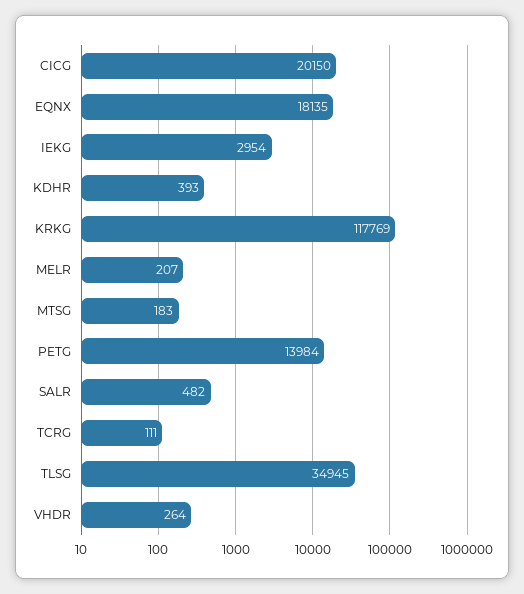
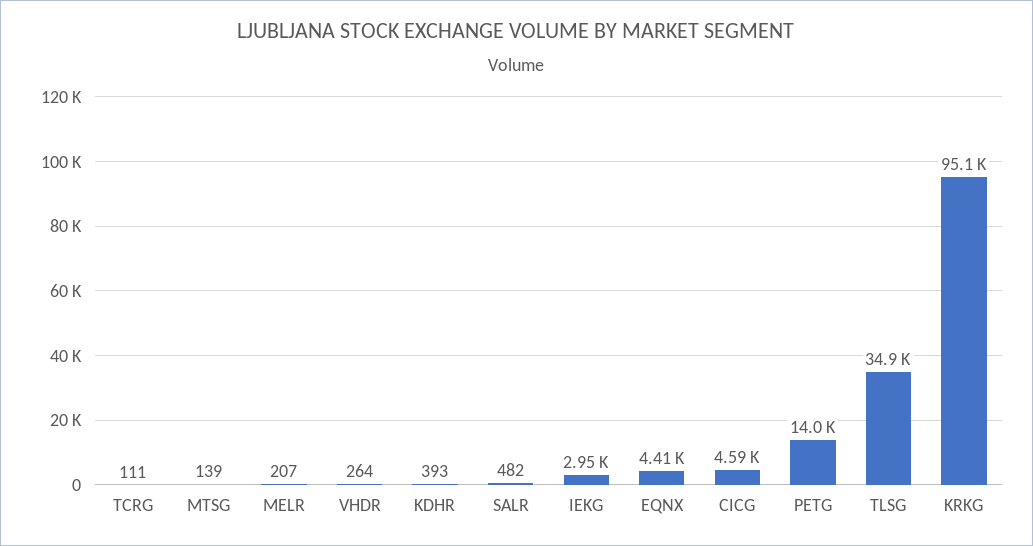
CICG: 20150 -> 4590
EQNX: 18135 -> 4410
KRKG: 117769 -> 95100
MTSG: 183 -> 139

